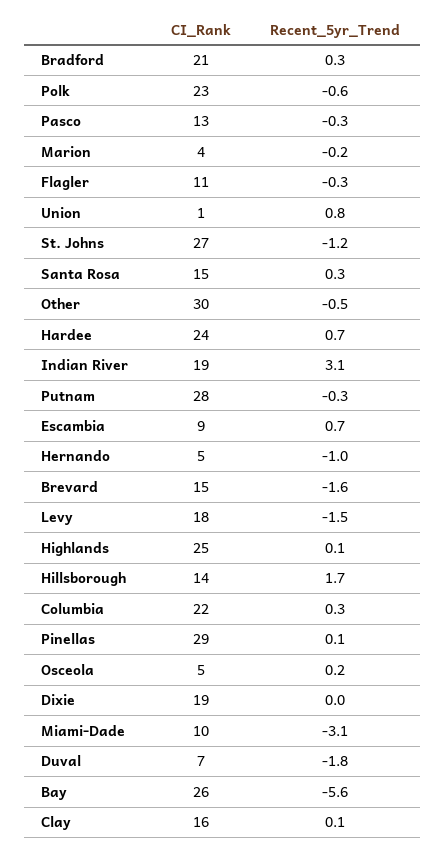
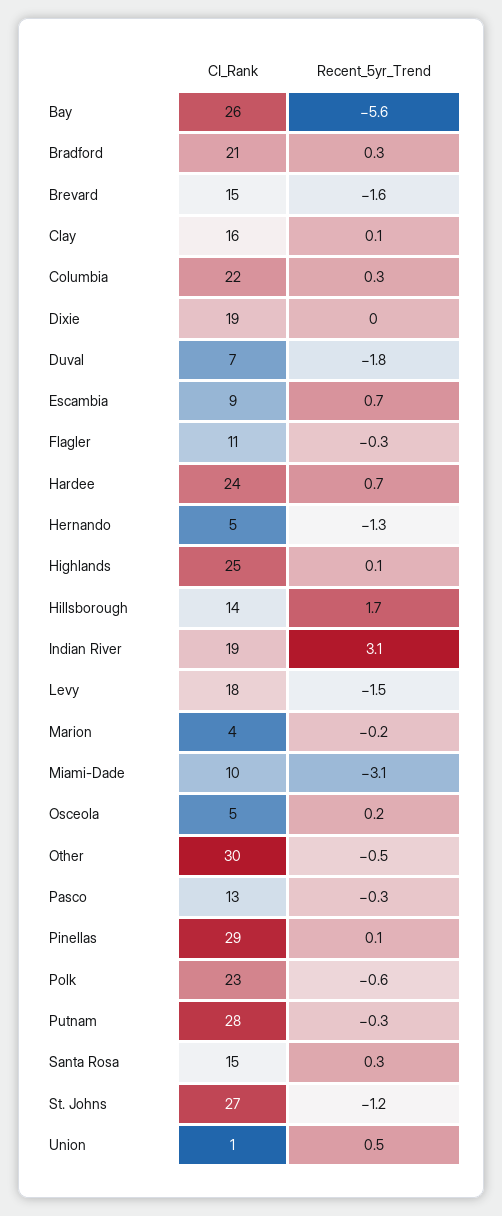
Recent_5yr_Trend, Union: 0.8 -> 0.5
Recent_5yr_Trend, Hernando: -1 -> -1.3

